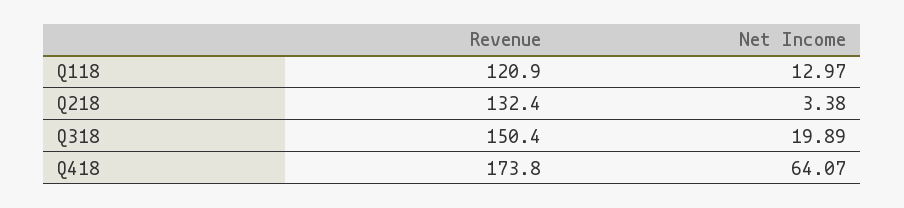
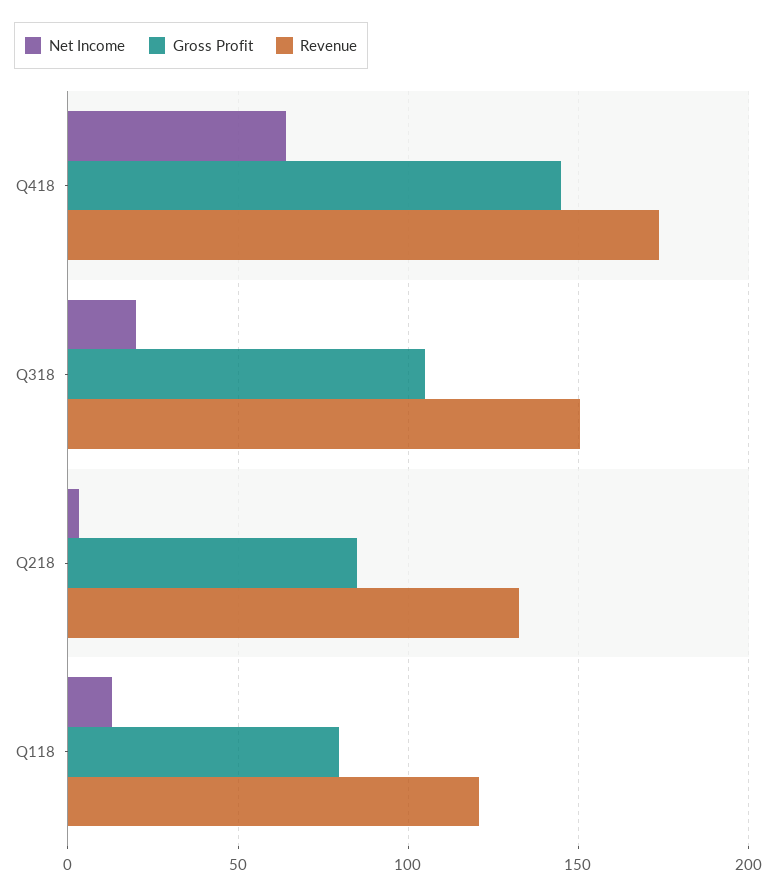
Gross Profit, Q418: none -> 145
Gross Profit, Q318: none -> 105
Gross Profit, Q218: none -> 85
Gross Profit, Q118: none -> 80

